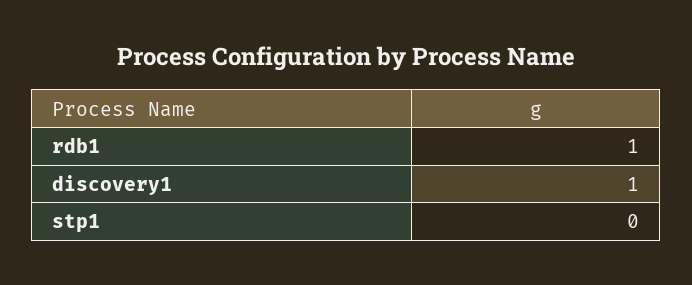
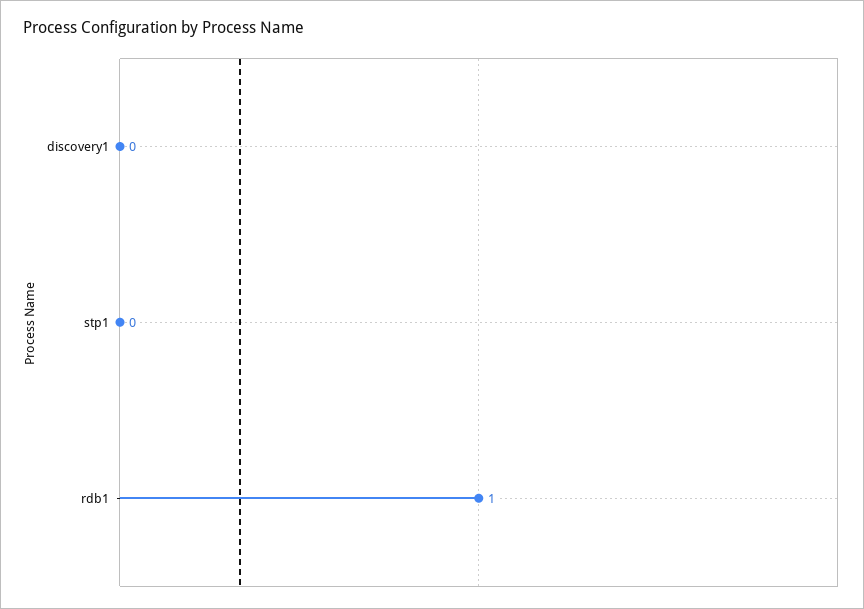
discovery1: 1 -> 0

